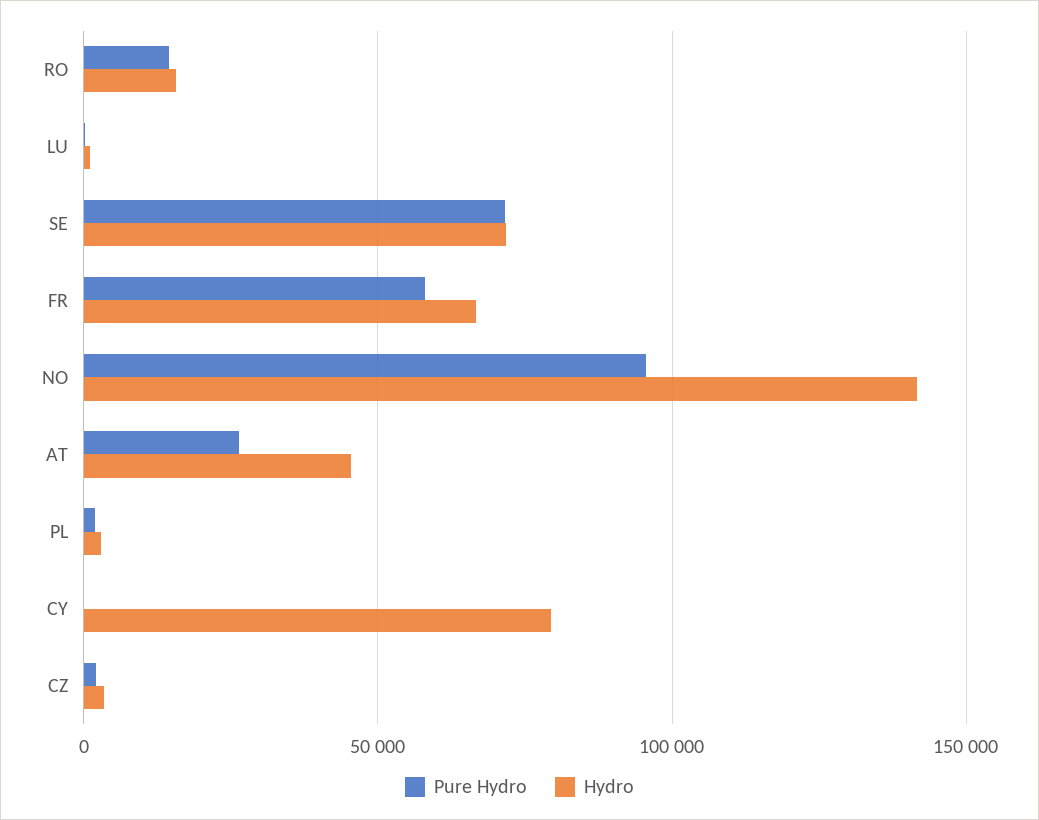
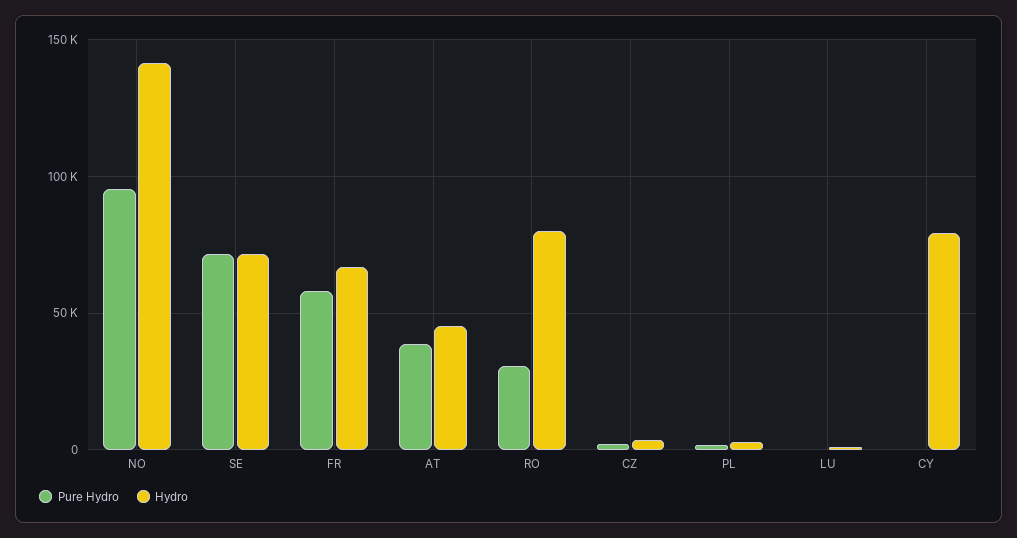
Pure Hydro, RO: 15000 -> 30000
Hydro, RO: 15000 -> 80000
Pure Hydro, AT: 25000 -> 40000

